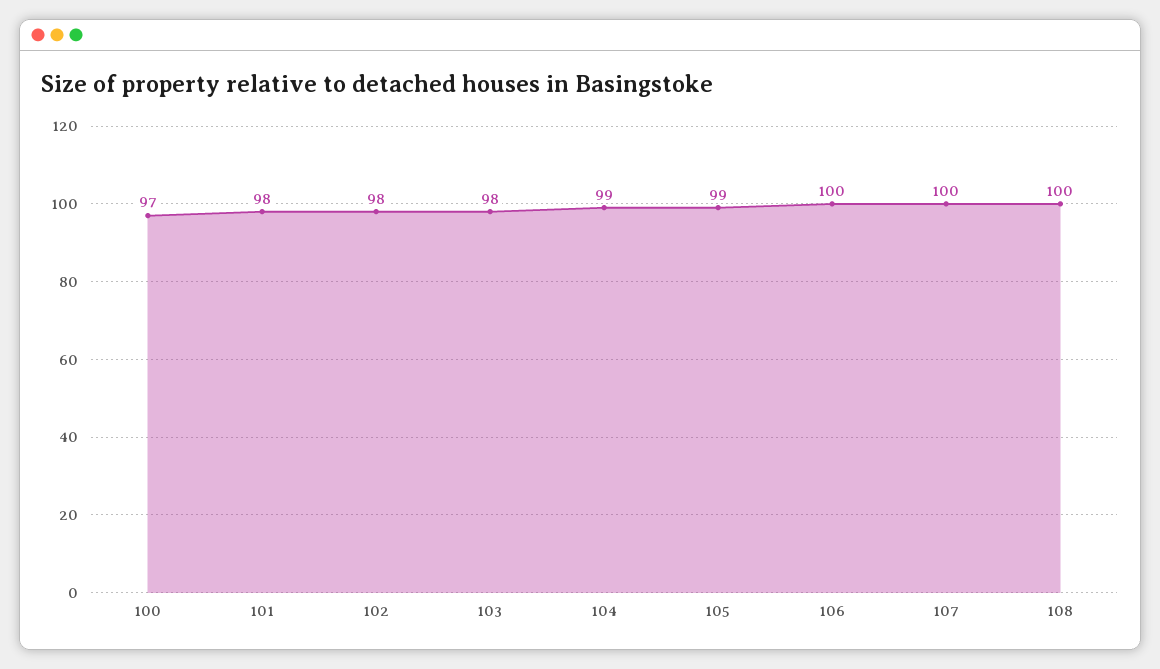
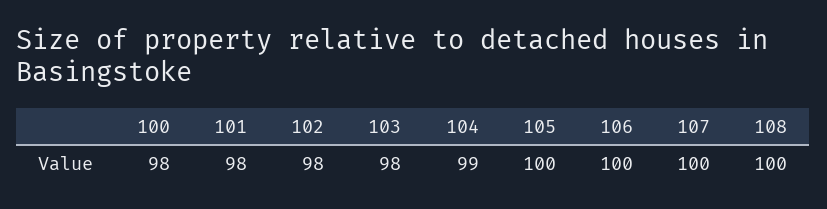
100: 97 -> 98
105: 99 -> 100

